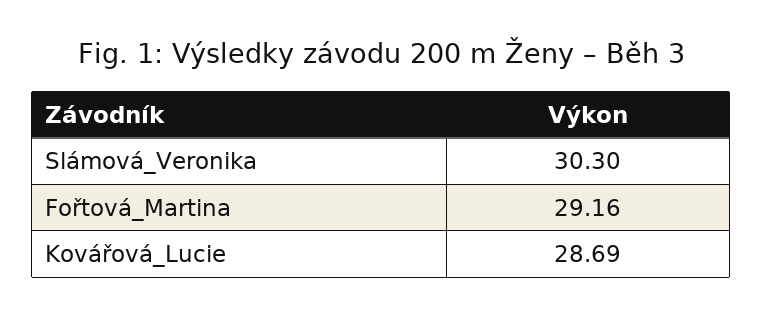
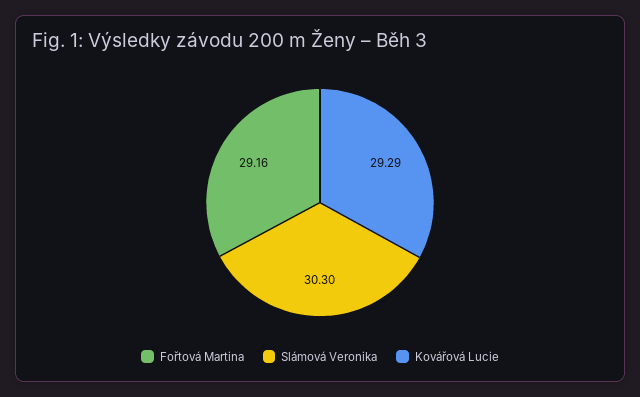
Kovářová_Lucie: 28.69 -> 29.29

